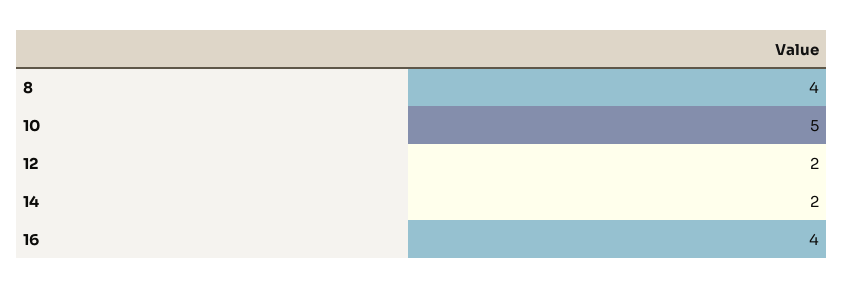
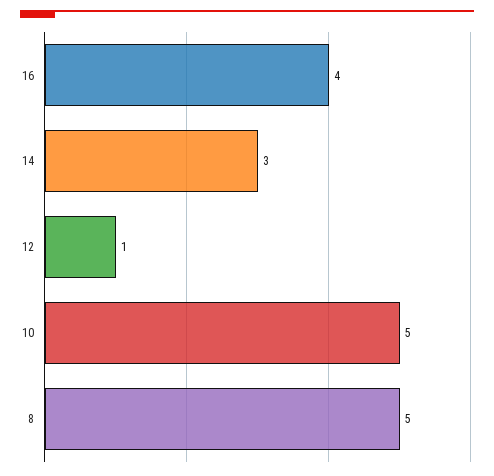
8: 4 -> 5
12: 2 -> 1
14: 2 -> 3

